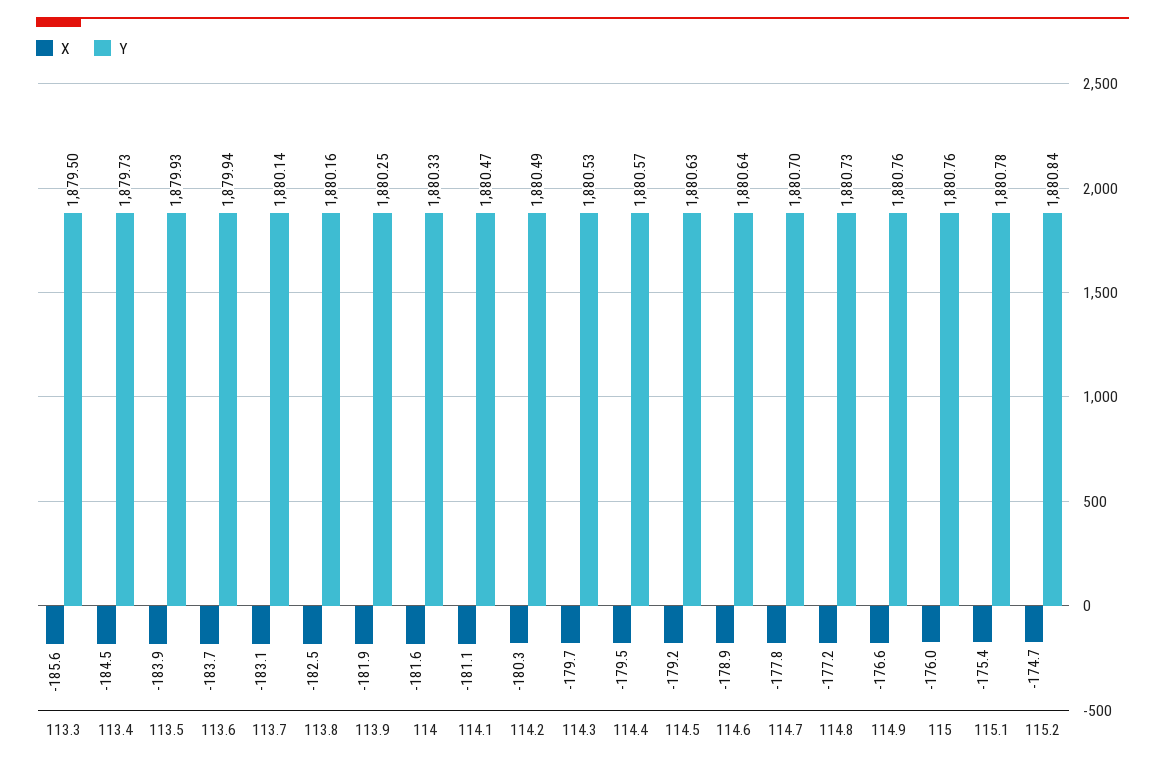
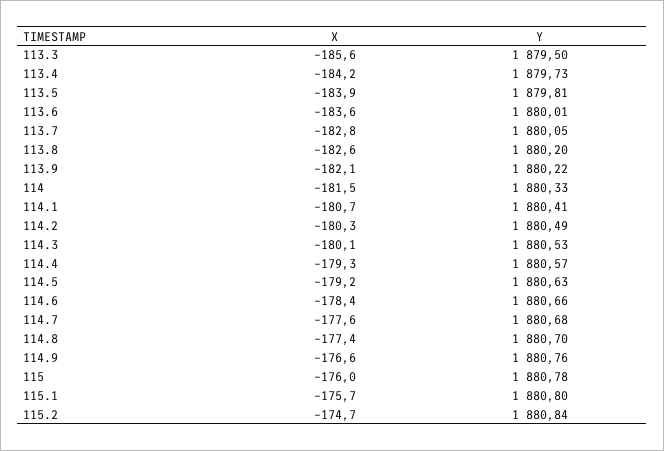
X, 113.4: -184.5 -> -184.2
Y, 113.5: 1879.93 -> 1879.81
X, 113.6: -183.7 -> -183.6
Y, 113.6: 1879.94 -> 1880.01
X, 113.7: -183.1 -> -182.8
Y, 113.7: 1880.14 -> 1880.05
X, 113.8: -182.5 -> -182.6
Y, 113.8: 1880.16 -> 1880.2
X, 113.9: -181.9 -> -182.1
Y, 113.9: 1880.25 -> 1880.22
X, 114: -181.6 -> -181.5
X, 114.1: -181.1 -> -180.7
Y, 114.1: 1880.47 -> 1880.41
X, 114.3: -179.7 -> -180.1
X, 114.4: -179.5 -> -179.3
X, 114.6: -178.9 -> -178.4
Y, 114.6: 1880.64 -> 1880.66
X, 114.7: -177.8 -> -177.6
Y, 114.7: 1880.7 -> 1880.68
X, 114.8: -177.2 -> -177.4
Y, 114.8: 1880.73 -> 1880.7
Y, 115: 1880.76 -> 1880.78
X, 115.1: -175.4 -> -175.7
Y, 115.1: 1880.78 -> 1880.8

